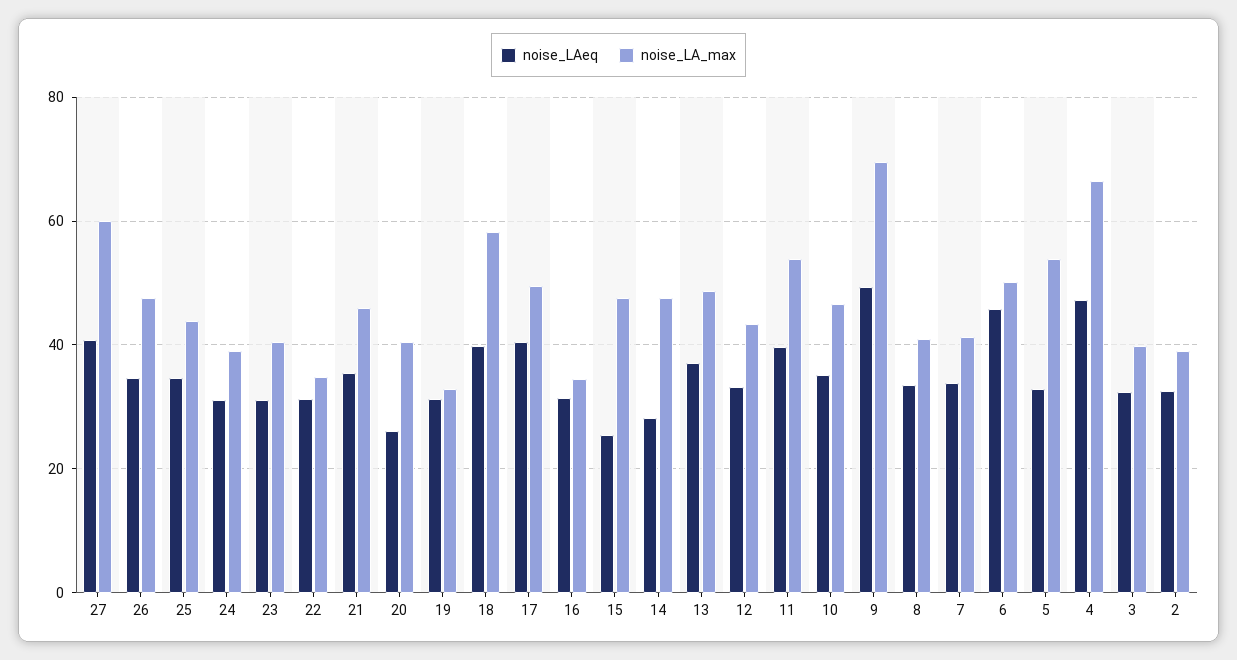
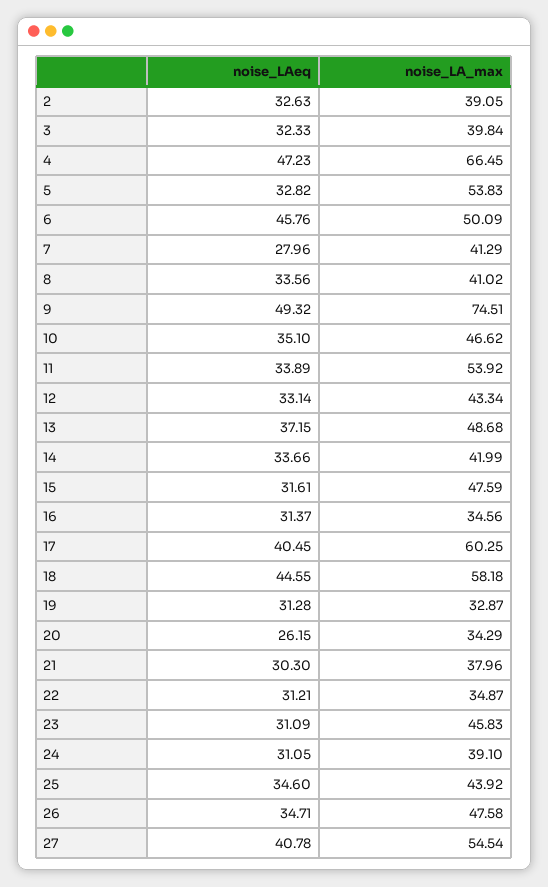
noise_LA_max, 27: 60 -> 54.54
noise_LA_max, 23: 40 -> 45.83
noise_LAeq, 21: 36 -> 30.3
noise_LA_max, 21: 46 -> 37.96
noise_LA_max, 20: 40 -> 34.29
noise_LAeq, 18: 40 -> 44.55
noise_LA_max, 17: 50 -> 60.25
noise_LAeq, 15: 26 -> 31.61
noise_LAeq, 14: 28 -> 33.66
noise_LA_max, 14: 48 -> 41.99
noise_LAeq, 11: 40 -> 33.89
noise_LA_max, 9: 70 -> 74.51
noise_LAeq, 7: 34 -> 27.96

